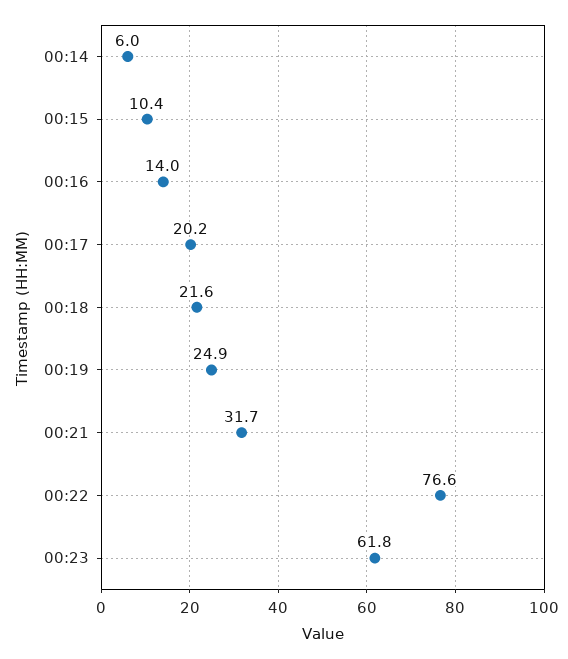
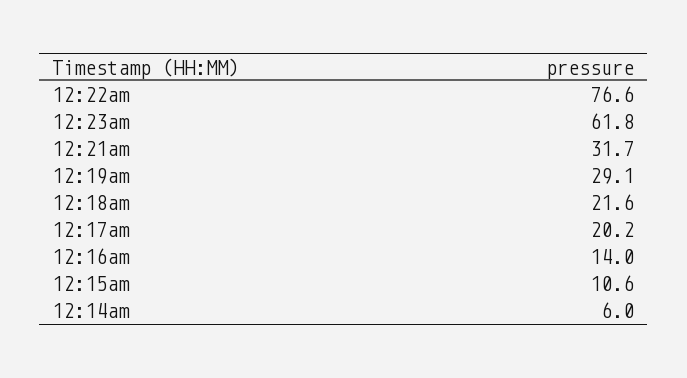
00:15: 10.4 -> 10.6
00:19: 24.9 -> 29.1

